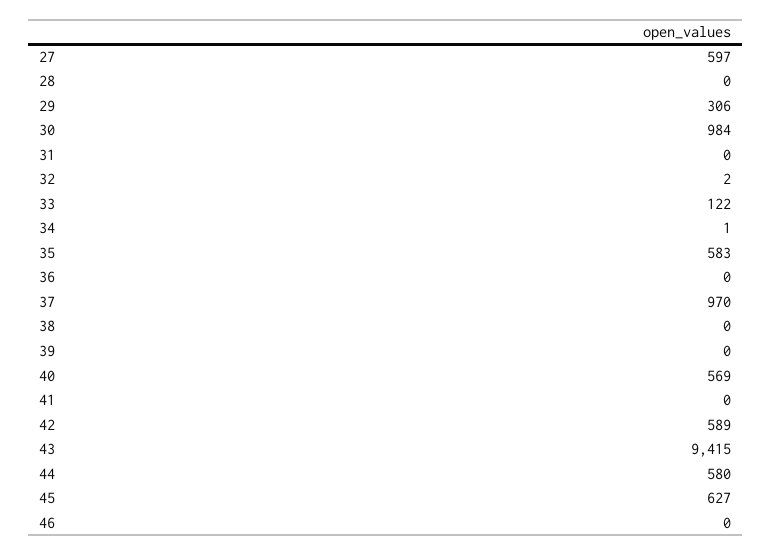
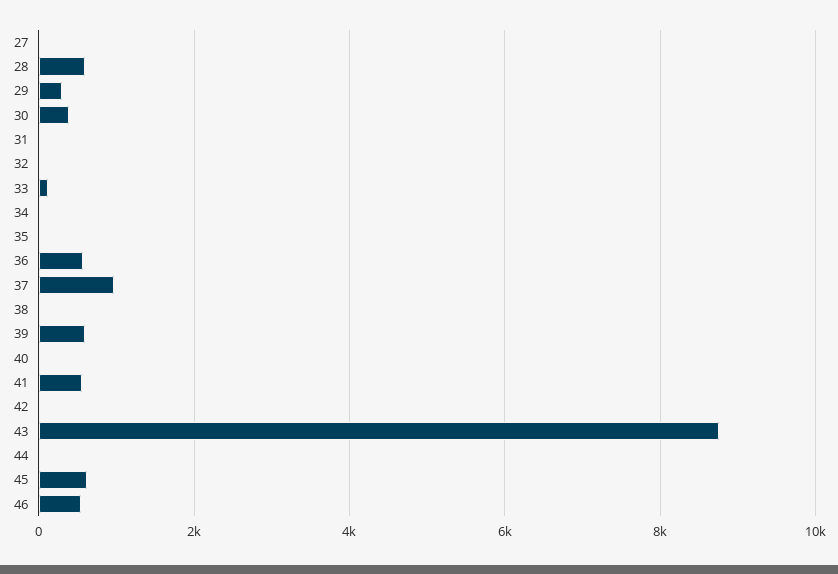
27: 597 -> 0
28: 0 -> 600
30: 984 -> 400
35: 583 -> 0
36: 0 -> 600
39: 0 -> 600
40: 569 -> 0
41: 0 -> 600
42: 589 -> 0
43: 9415 -> 8800
44: 580 -> 0
46: 0 -> 600

